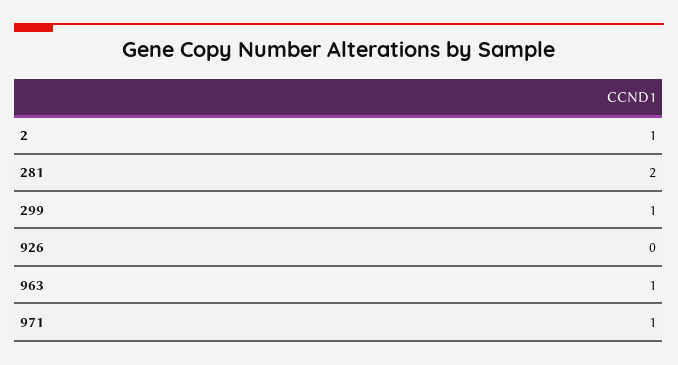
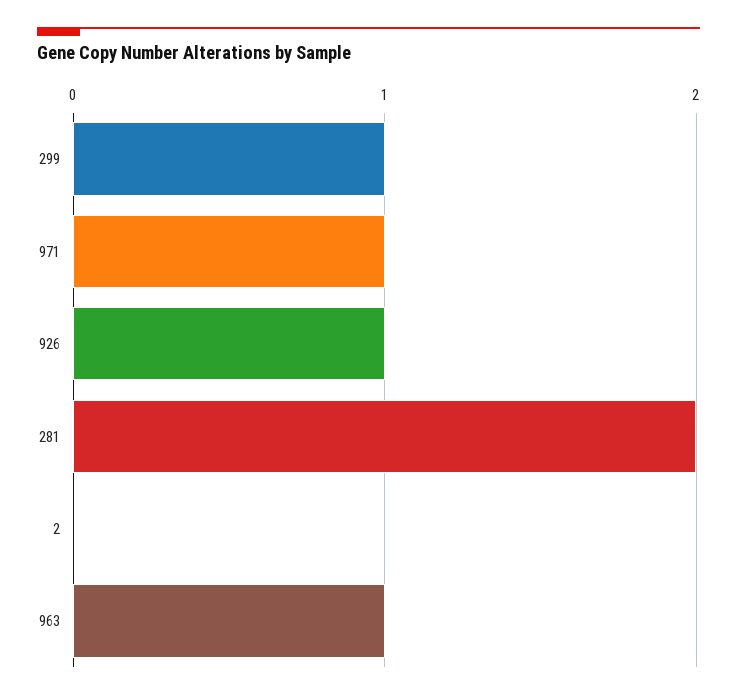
2: 1 -> 0
926: 0 -> 1

